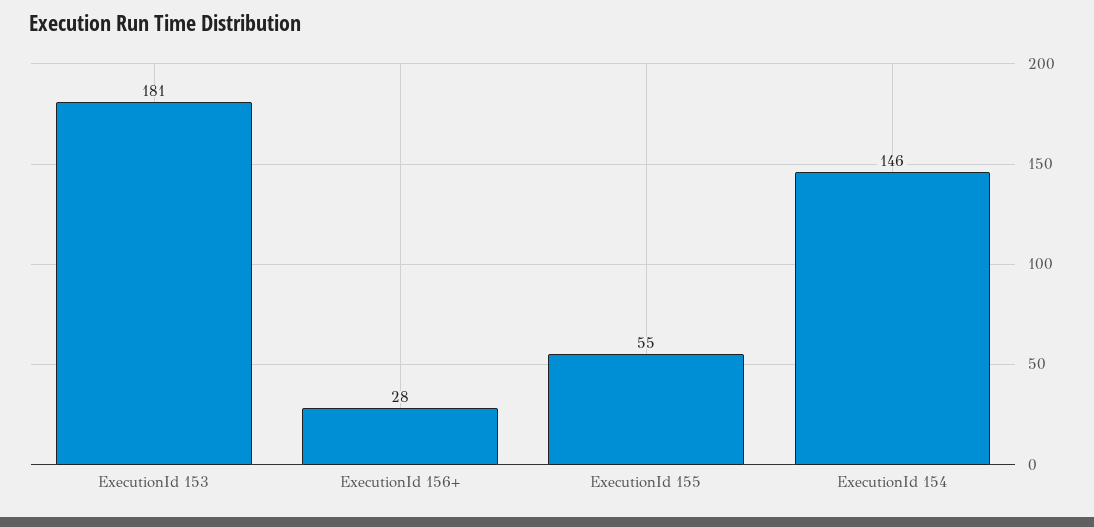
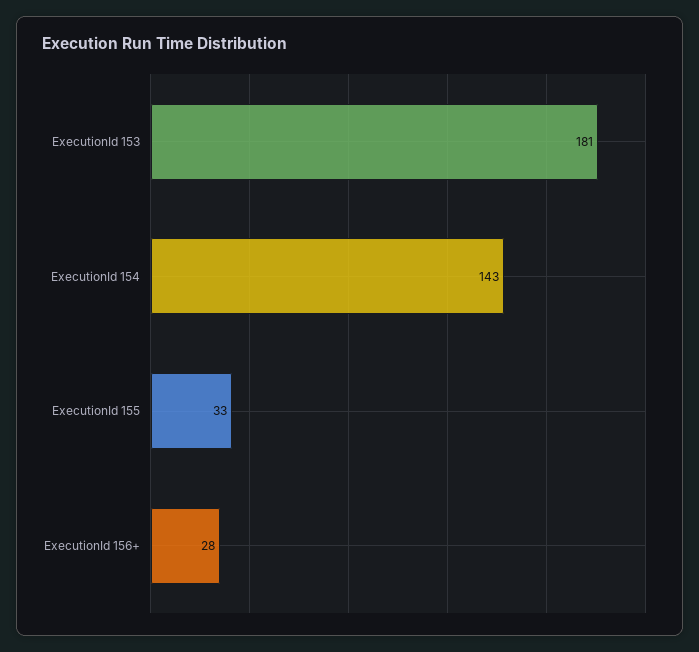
ExecutionId 155: 55 -> 33
ExecutionId 154: 146 -> 143

